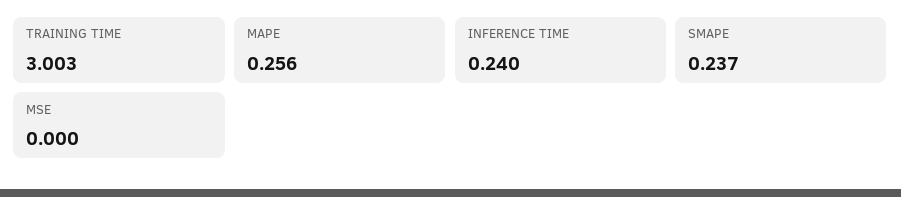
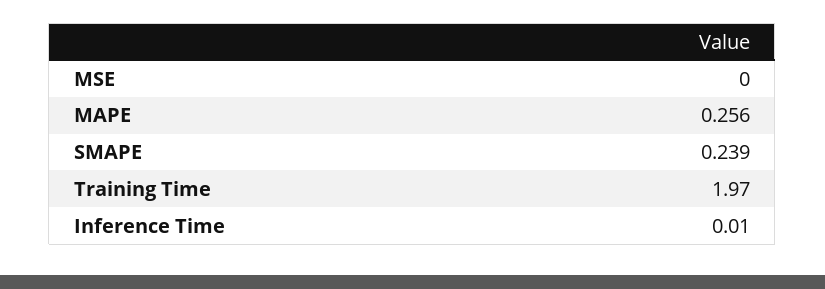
TRAINING TIME: 3.003 -> 1.97
INFERENCE TIME: 0.24 -> 0.01
SMAPE: 0.237 -> 0.239

